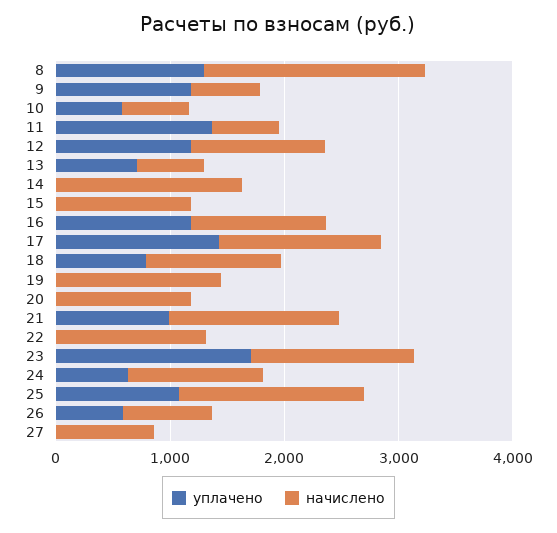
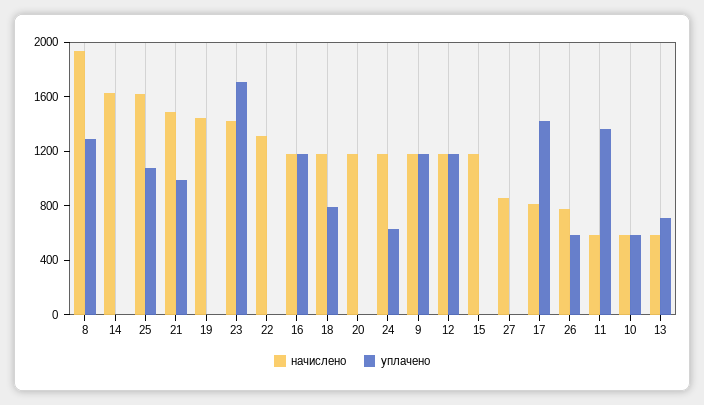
начислено, 9: 600 -> 1200
начислено, 17: 1400 -> 800

